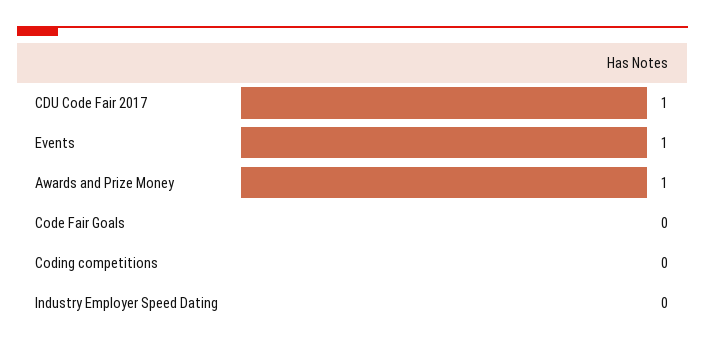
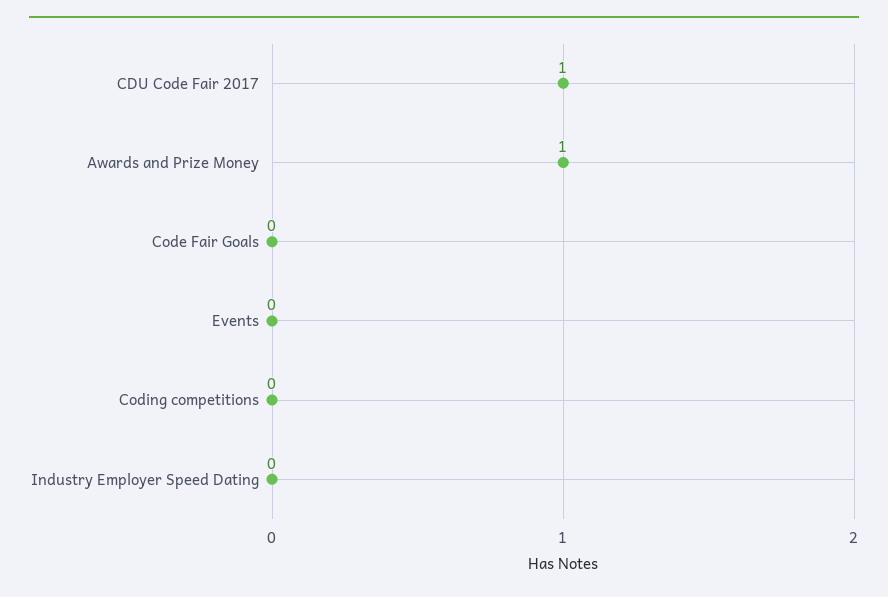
Events: 1 -> 0

